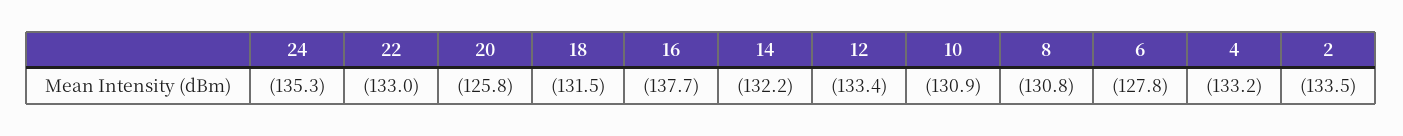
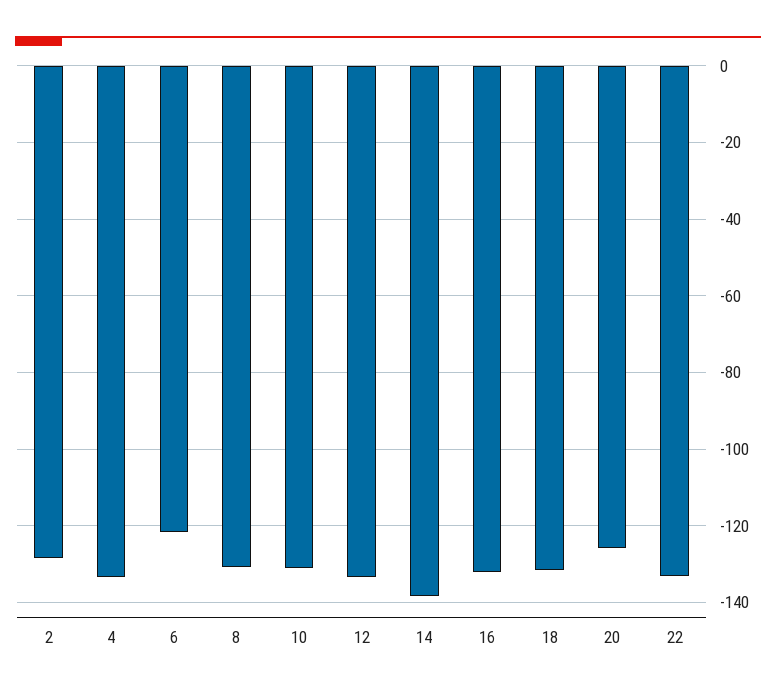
24: -135.3 -> none
16: -137.7 -> -132
14: -132.2 -> -138
6: -127.8 -> -122
2: -133.5 -> -128

